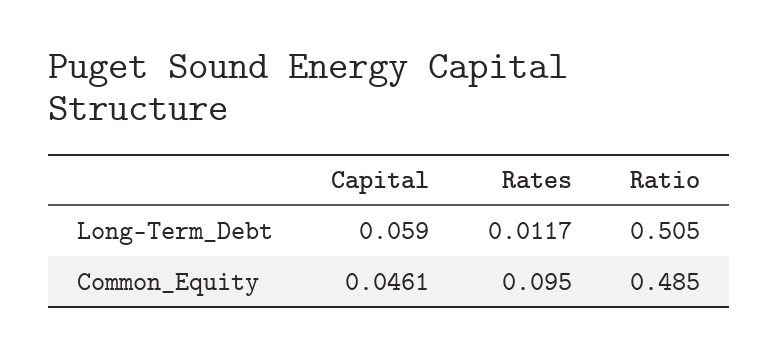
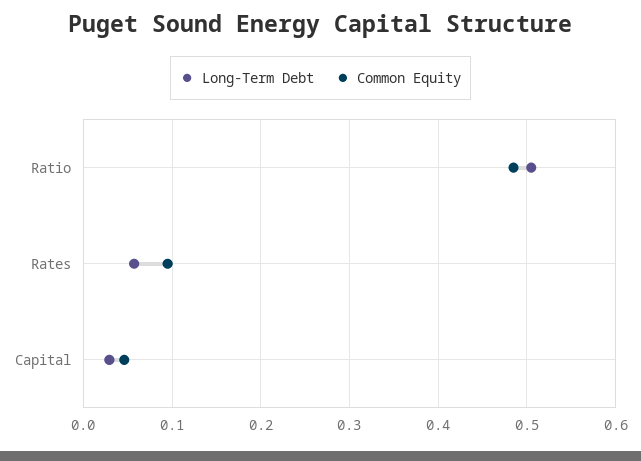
Long-Term_Debt, Capital: 0.059 -> 0.03
Long-Term_Debt, Rates: 0.0117 -> 0.06

